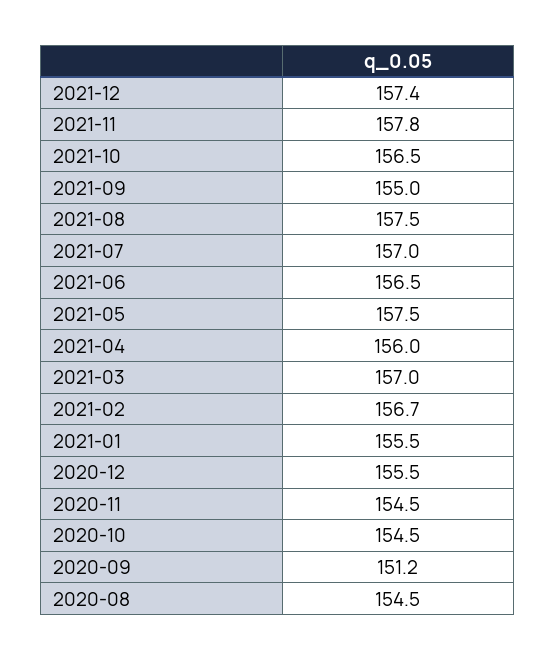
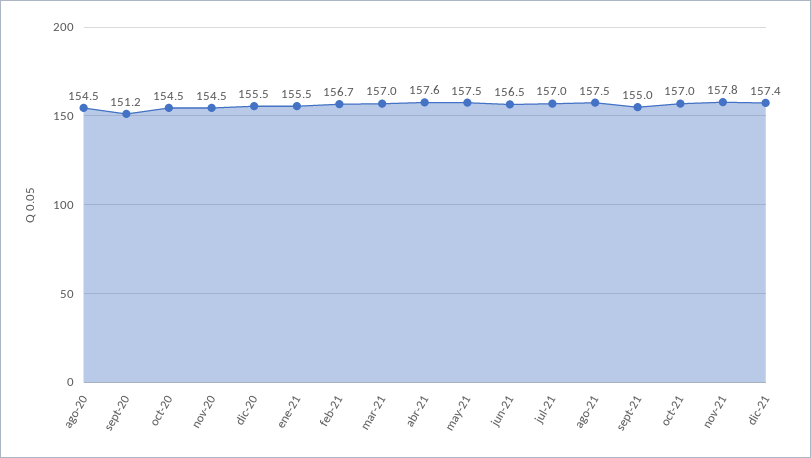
2021-10: 156.5 -> 157
2021-04: 156 -> 157.6

